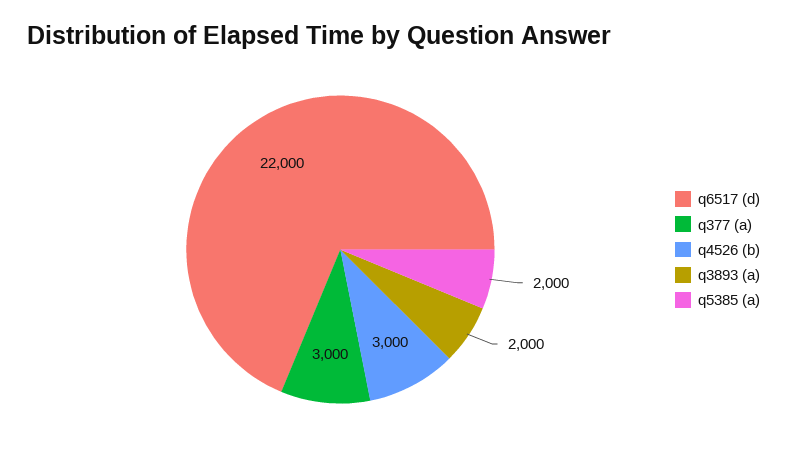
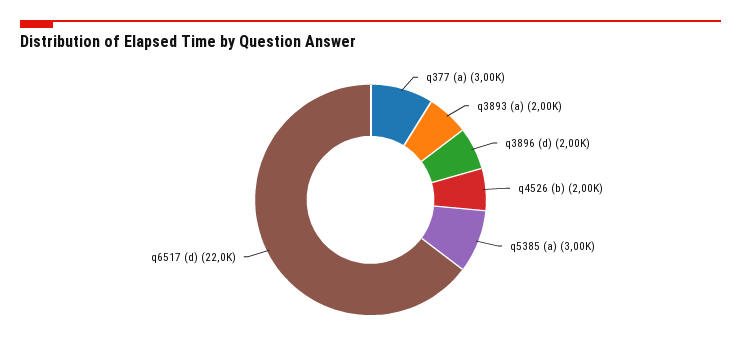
q4526 (b): 3000 -> 2000
q5385 (a): 2000 -> 3000
q3896 (d): none -> 2000

